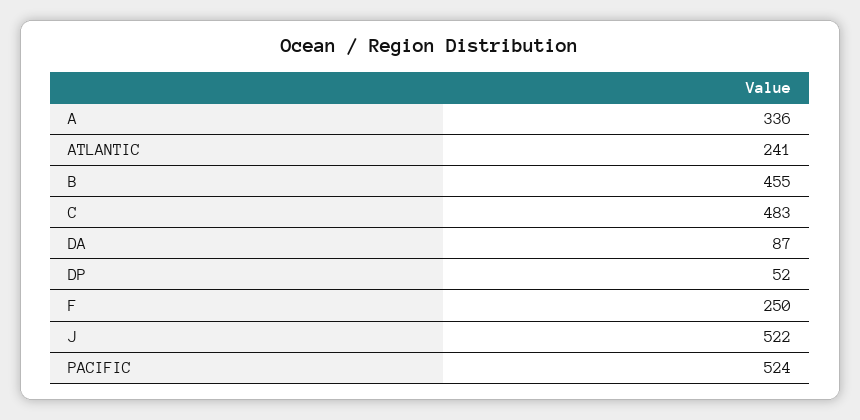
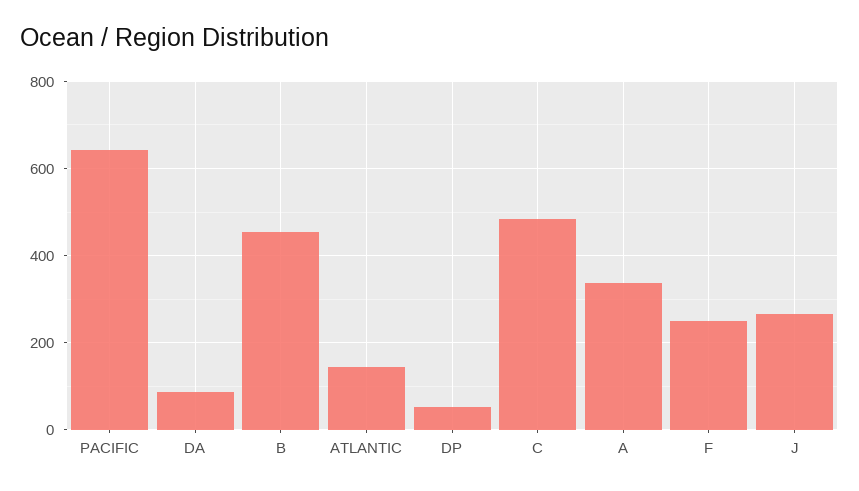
ATLANTIC: 241 -> 140
J: 522 -> 260
PACIFIC: 524 -> 640

